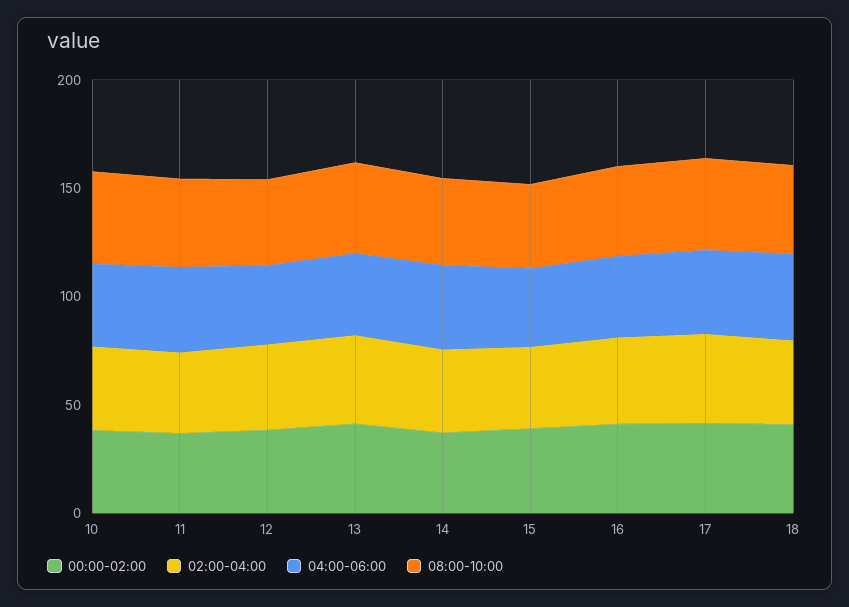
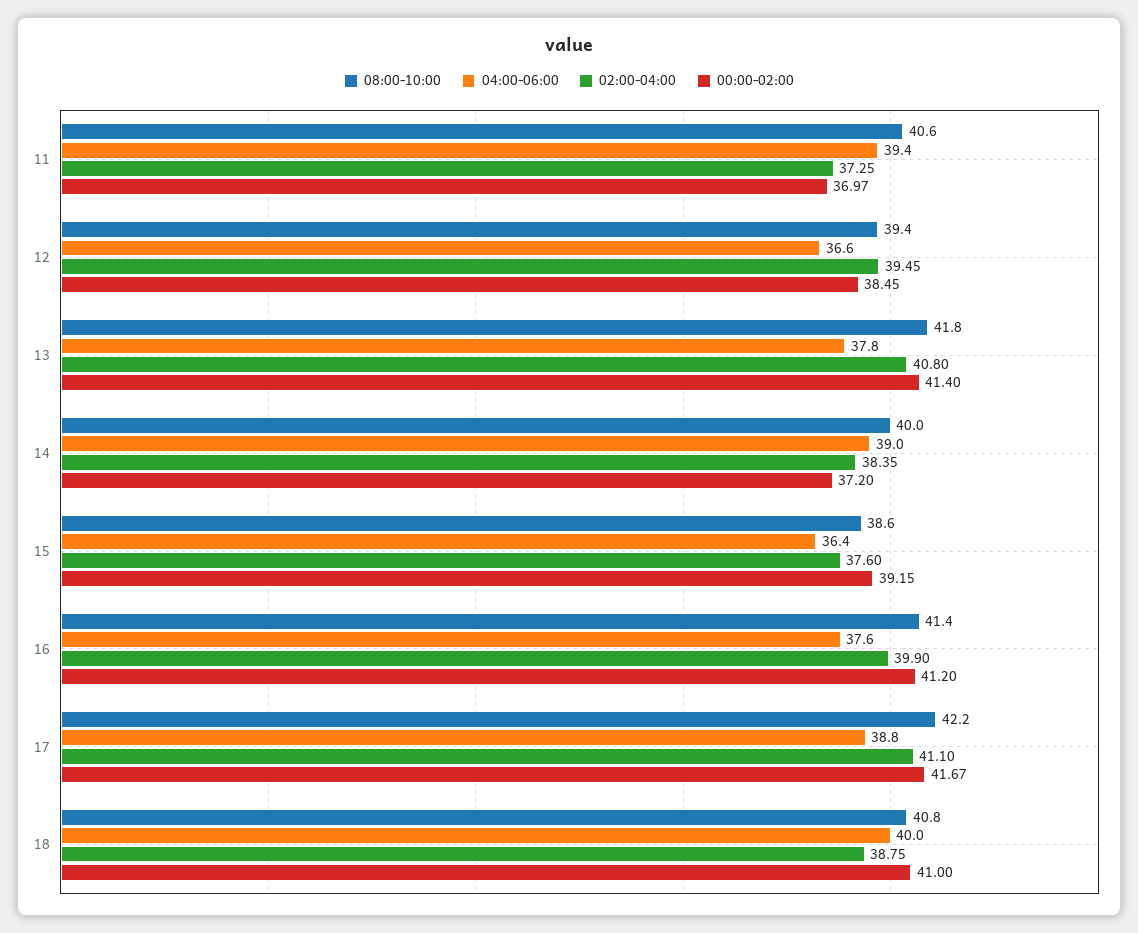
00:00-02:00, 10: 40 -> none
02:00-04:00, 10: 40 -> none
04:00-06:00, 10: 40 -> none
08:00-10:00, 10: 40 -> none

